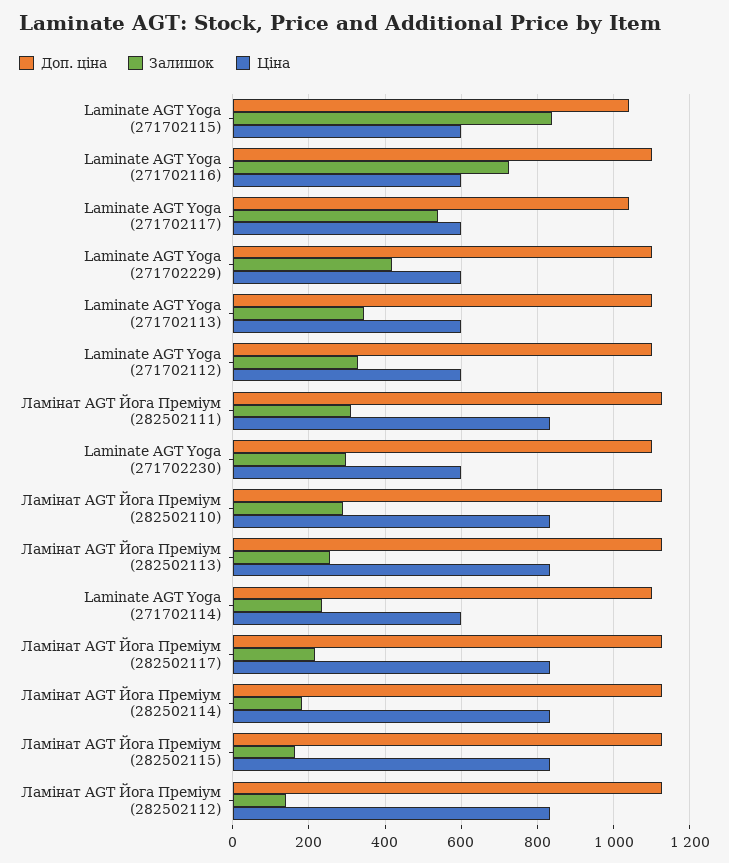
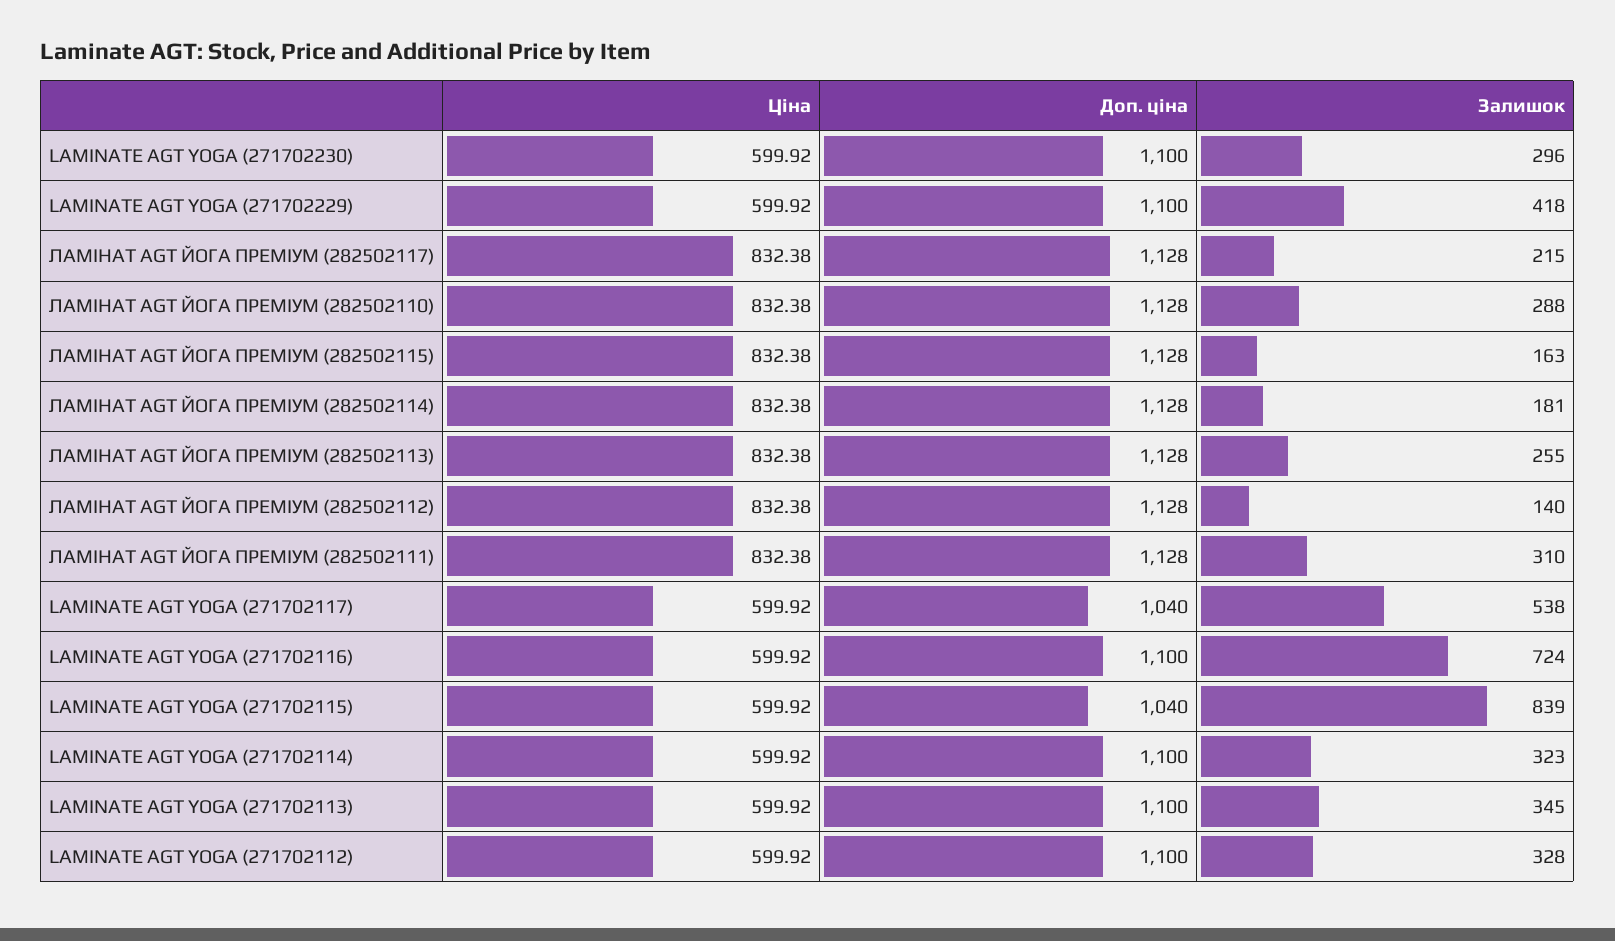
Залишок, Laminate AGT Yoga (271702114): 240 -> 323

